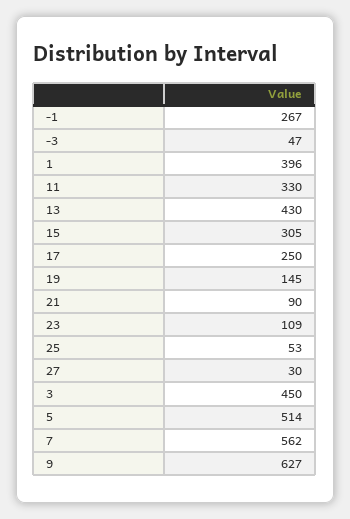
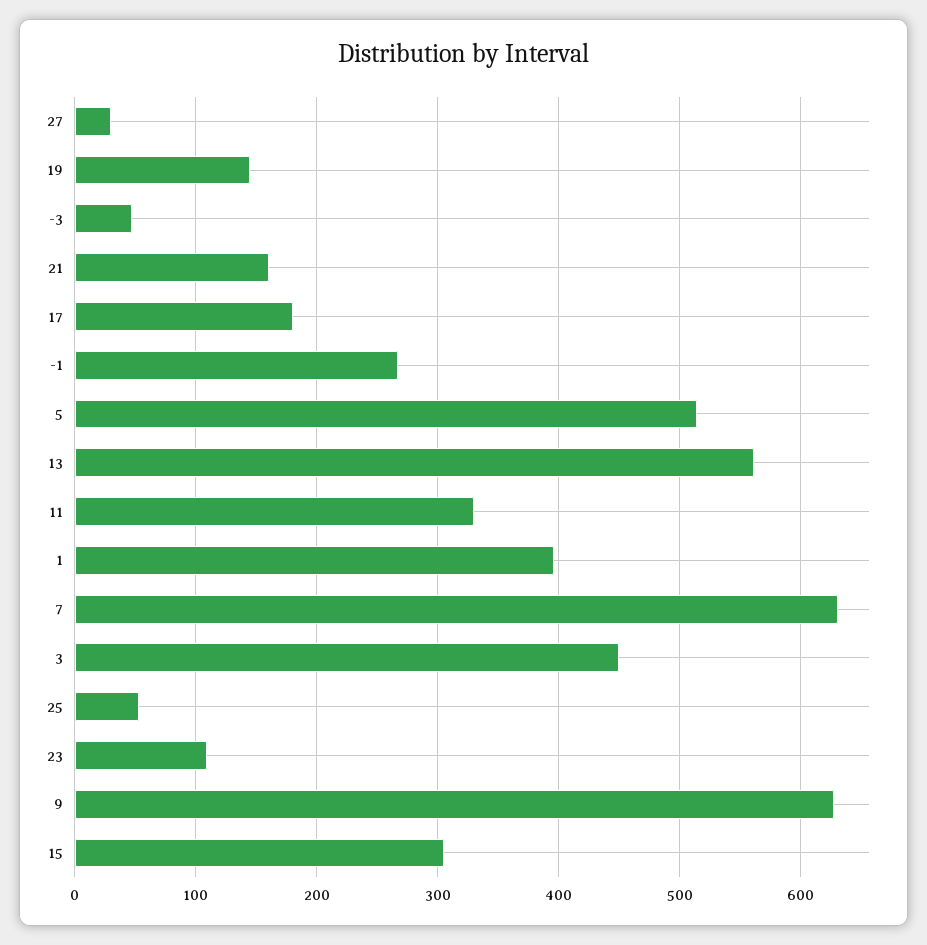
13: 430 -> 560
17: 250 -> 180
21: 90 -> 160
7: 562 -> 630

